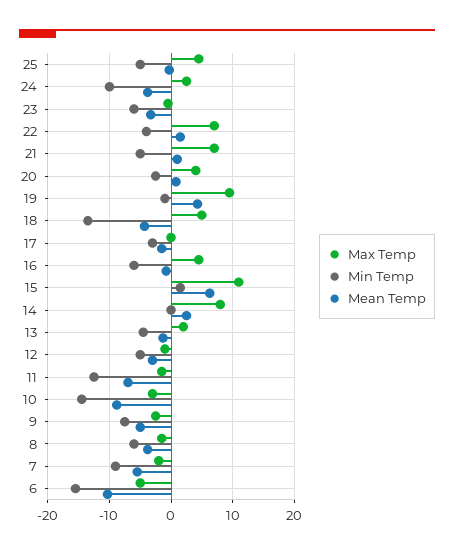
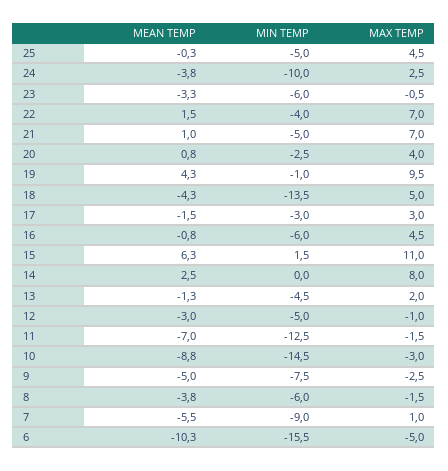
Max Temp, 17: 0 -> 3
Max Temp, 7: -2 -> 1

